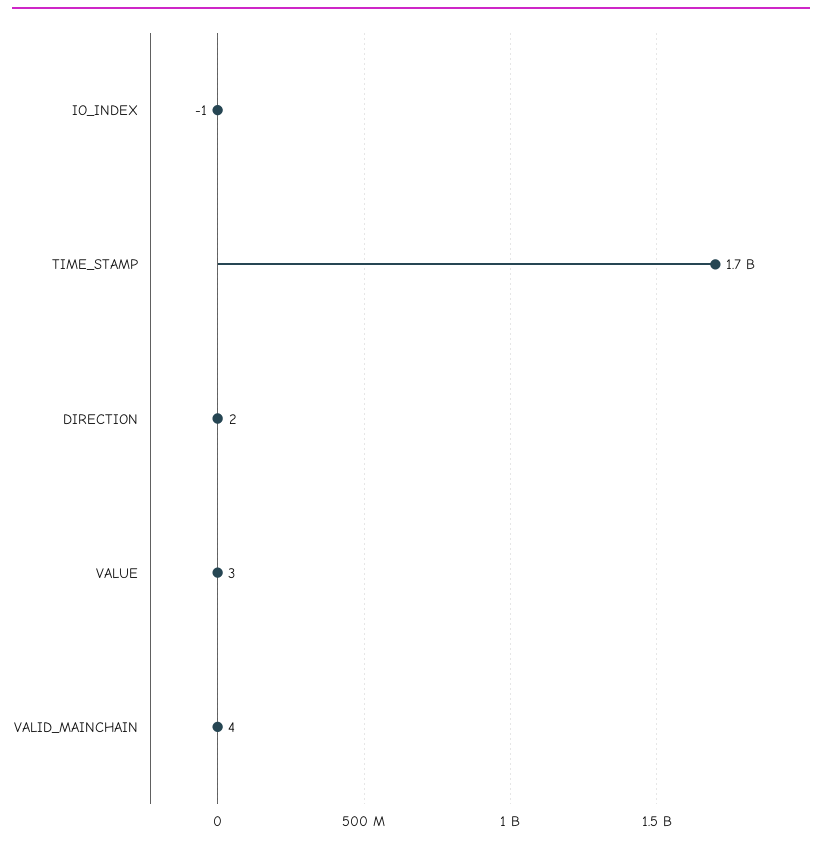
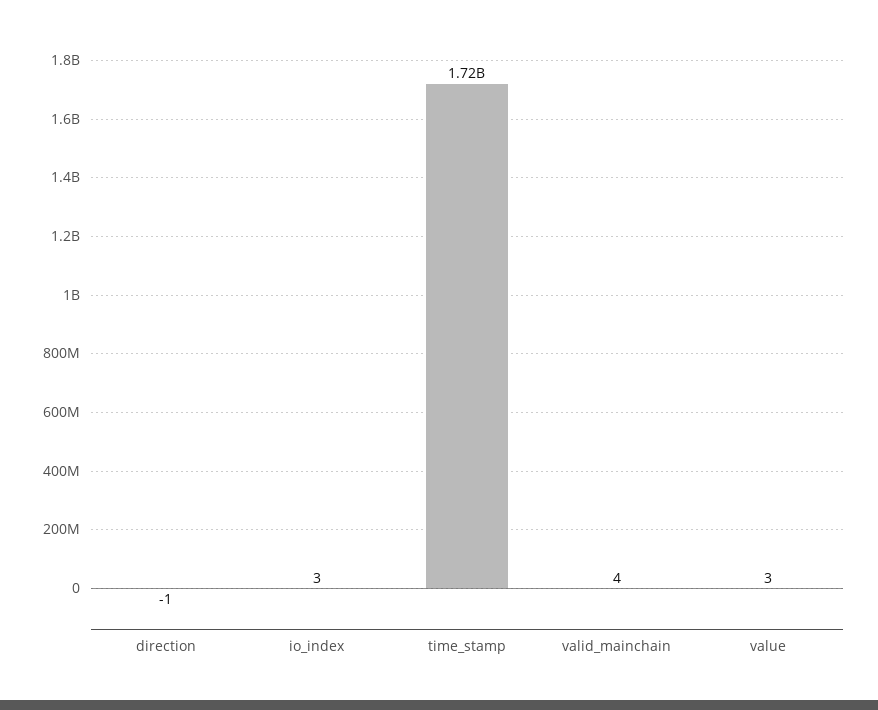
IO_INDEX: -1 -> 3
DIRECTION: 2 -> -1

